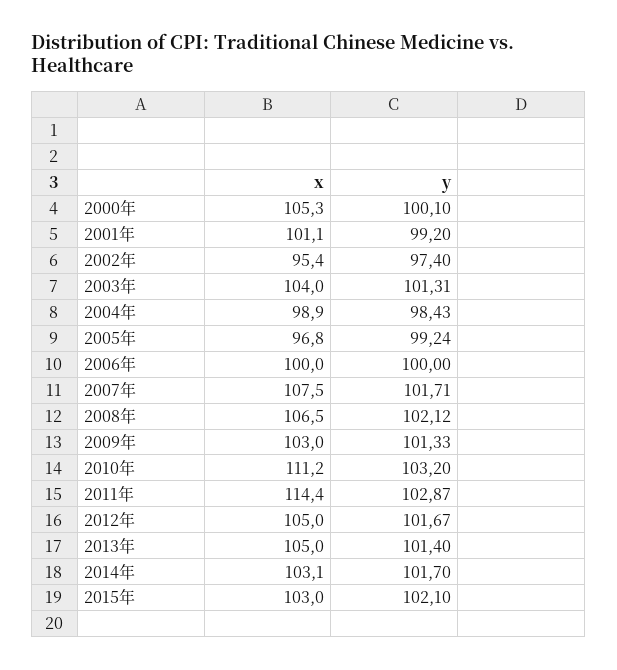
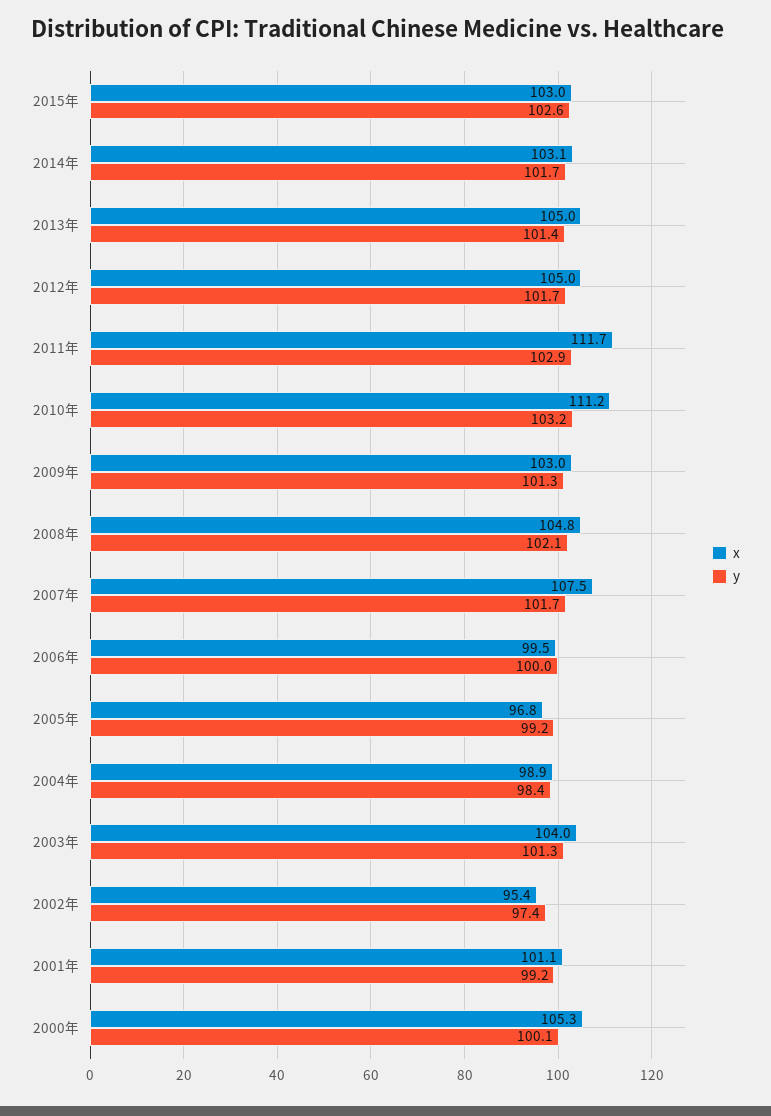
x, 2006年: 100 -> 99.5
x, 2008年: 106.5 -> 104.8
x, 2011年: 114.4 -> 111.7
y, 2015年: 102.1 -> 102.6

